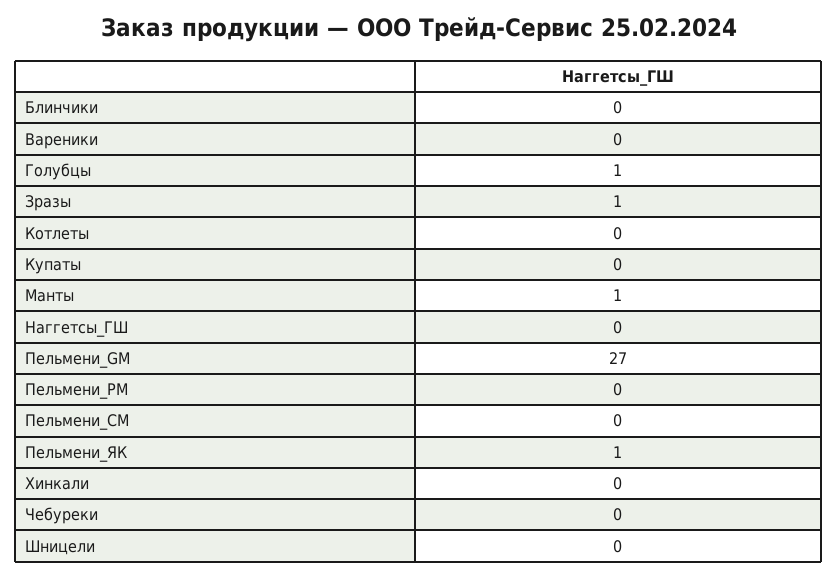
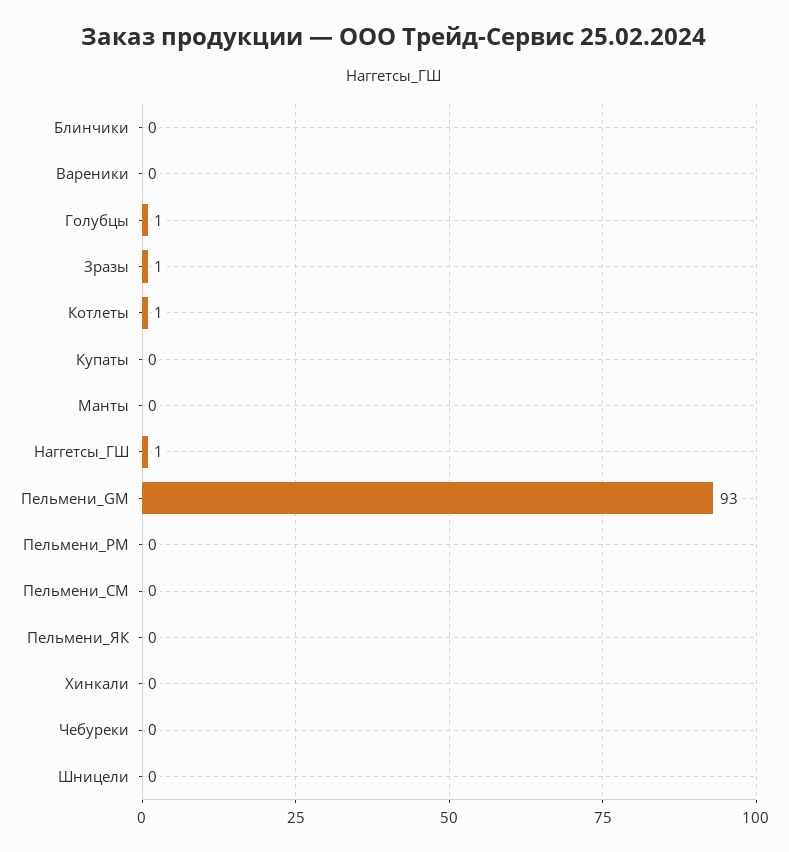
Котлеты: 0 -> 1
Манты: 1 -> 0
Наггетсы_ГШ: 0 -> 1
Пельмени_GM: 27 -> 93
Пельмени_ЯК: 1 -> 0

